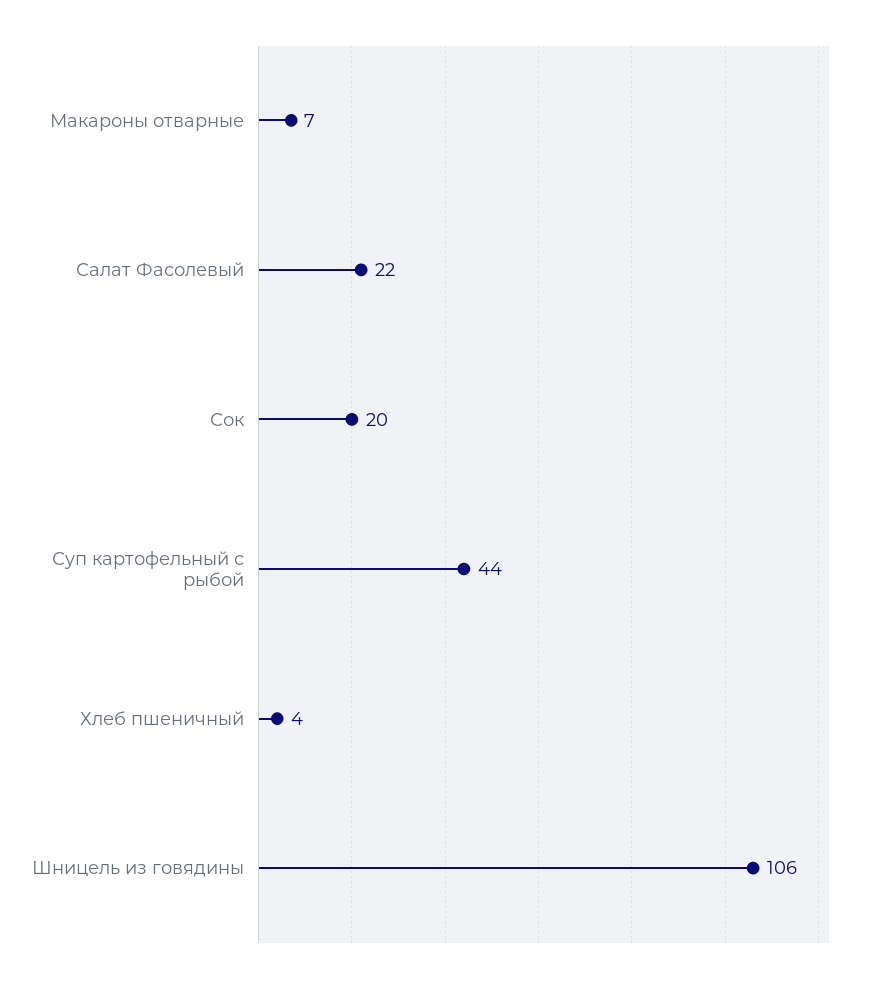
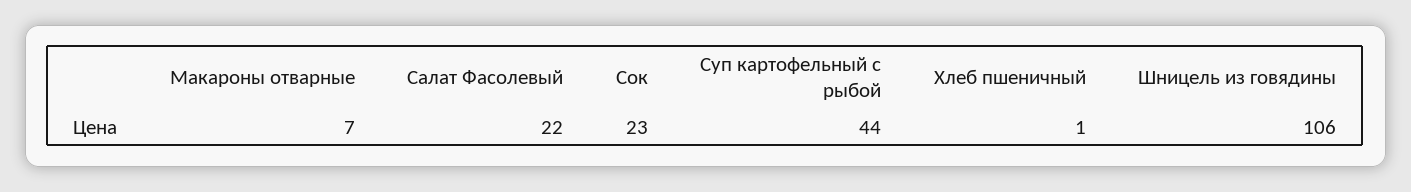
Сок: 20 -> 23
Хлеб пшеничный: 4 -> 1

